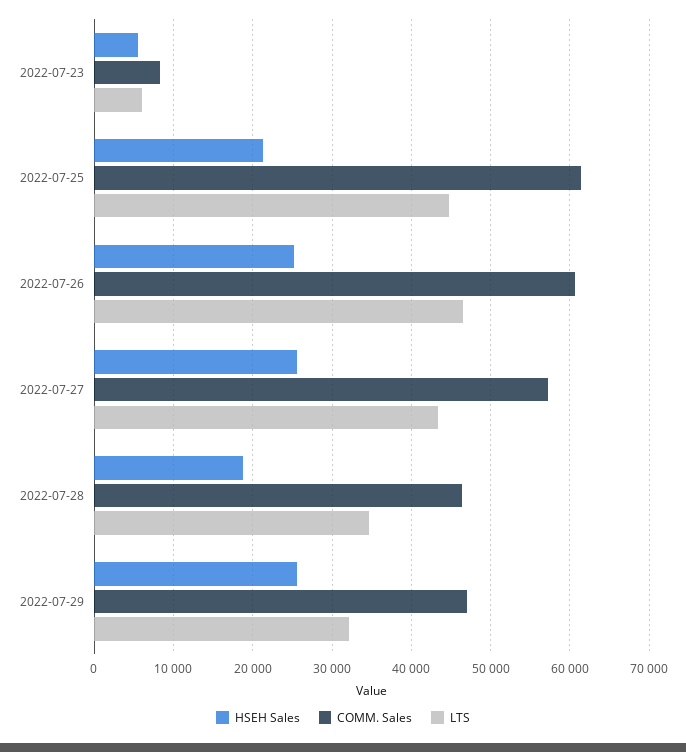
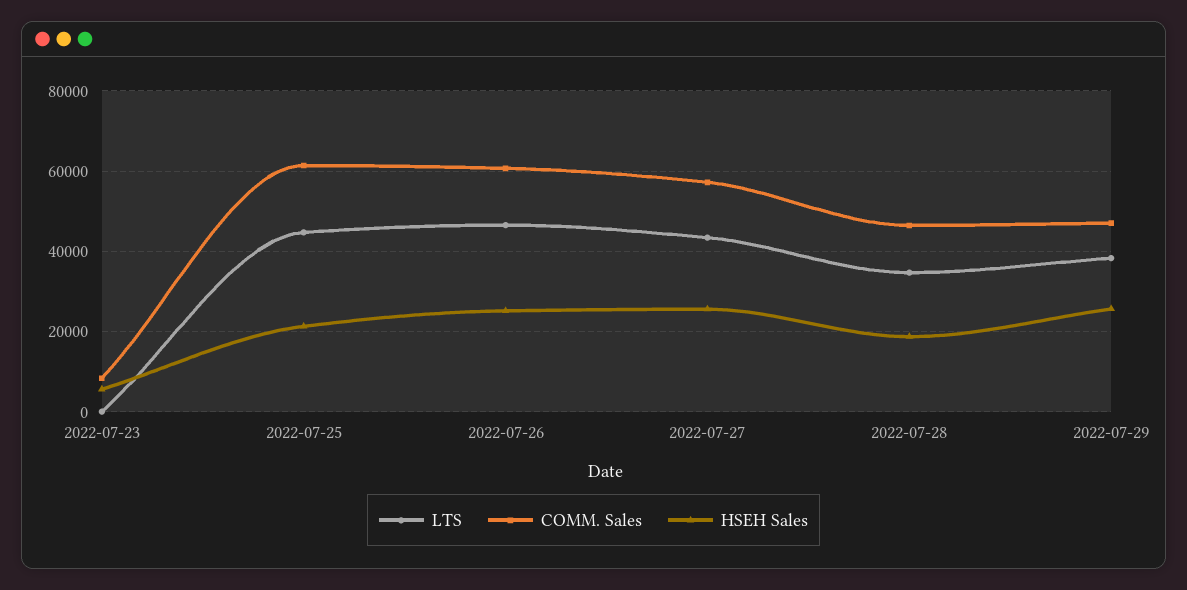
LTS, 2022-07-23: 6000 -> 0
LTS, 2022-07-29: 32000 -> 38000

